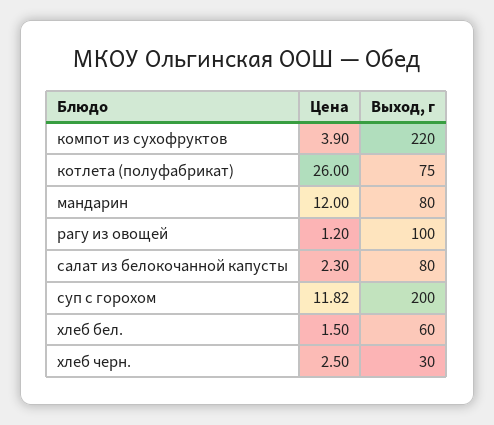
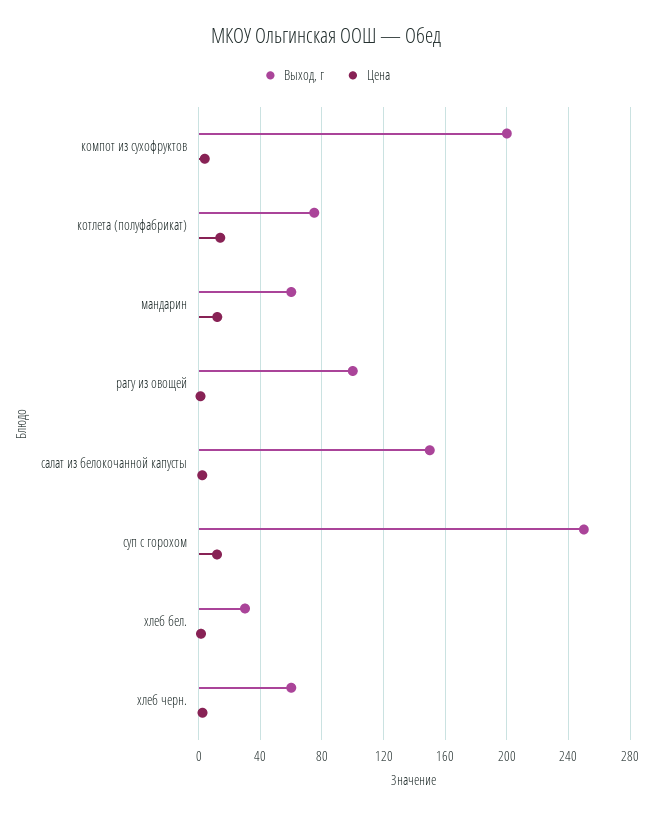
Выход, г, компот из сухофруктов: 220 -> 200
Цена, котлета (полуфабрикат): 26 -> 15
Выход, г, мандарин: 80 -> 60
Выход, г, салат из белокочанной капусты: 80 -> 150
Выход, г, суп с горохом: 200 -> 250
Выход, г, хлеб бел.: 60 -> 30
Выход, г, хлеб черн.: 30 -> 60

